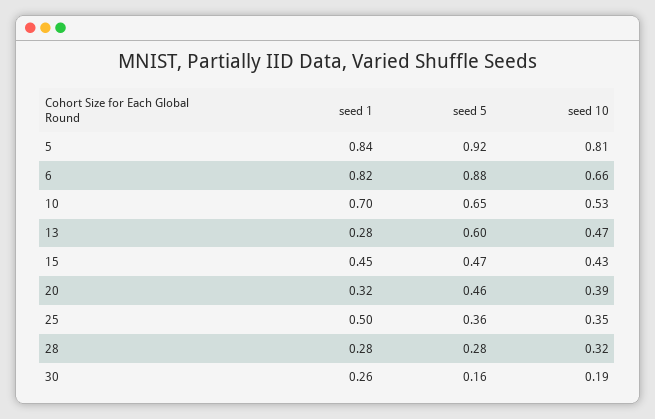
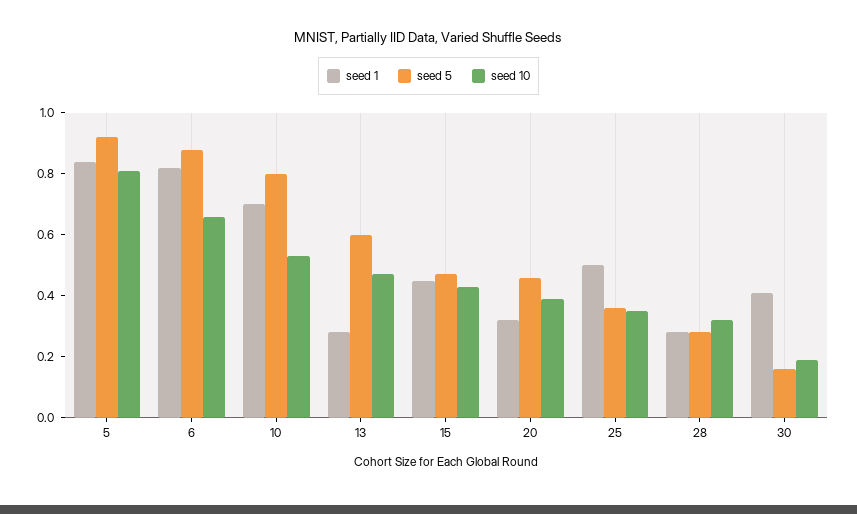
seed 5, 10: 0.65 -> 0.8
seed 1, 30: 0.26 -> 0.4

